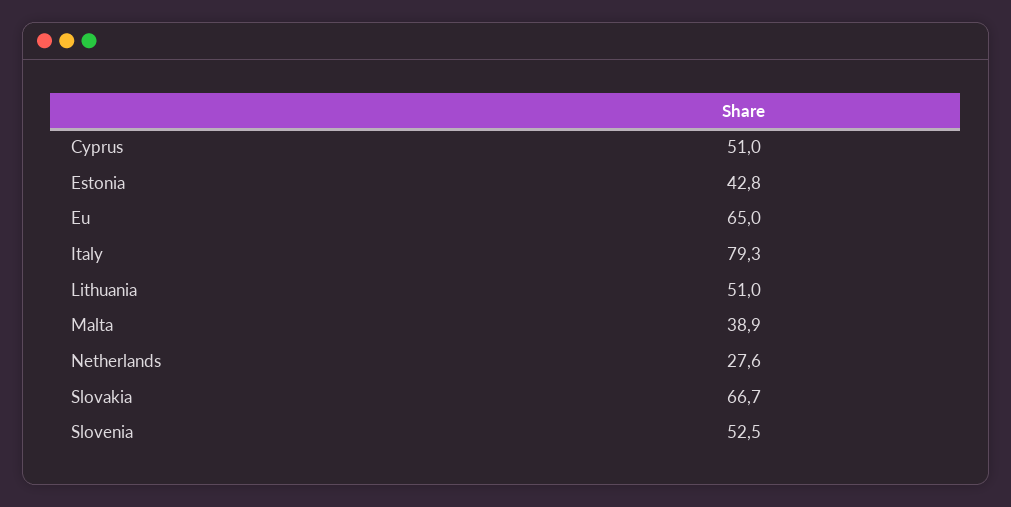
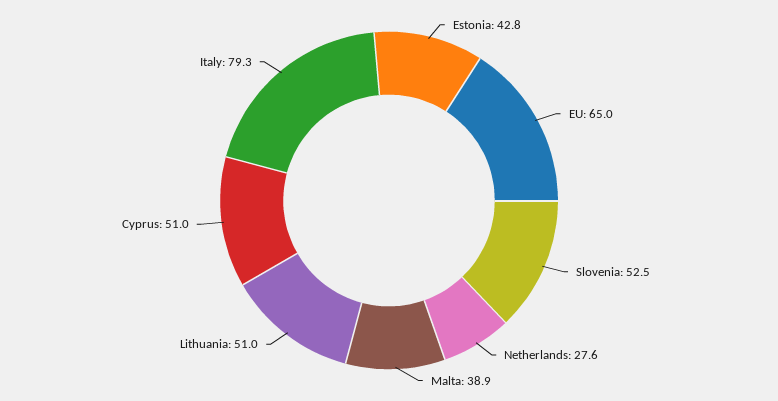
Slovakia: 66.7 -> none

